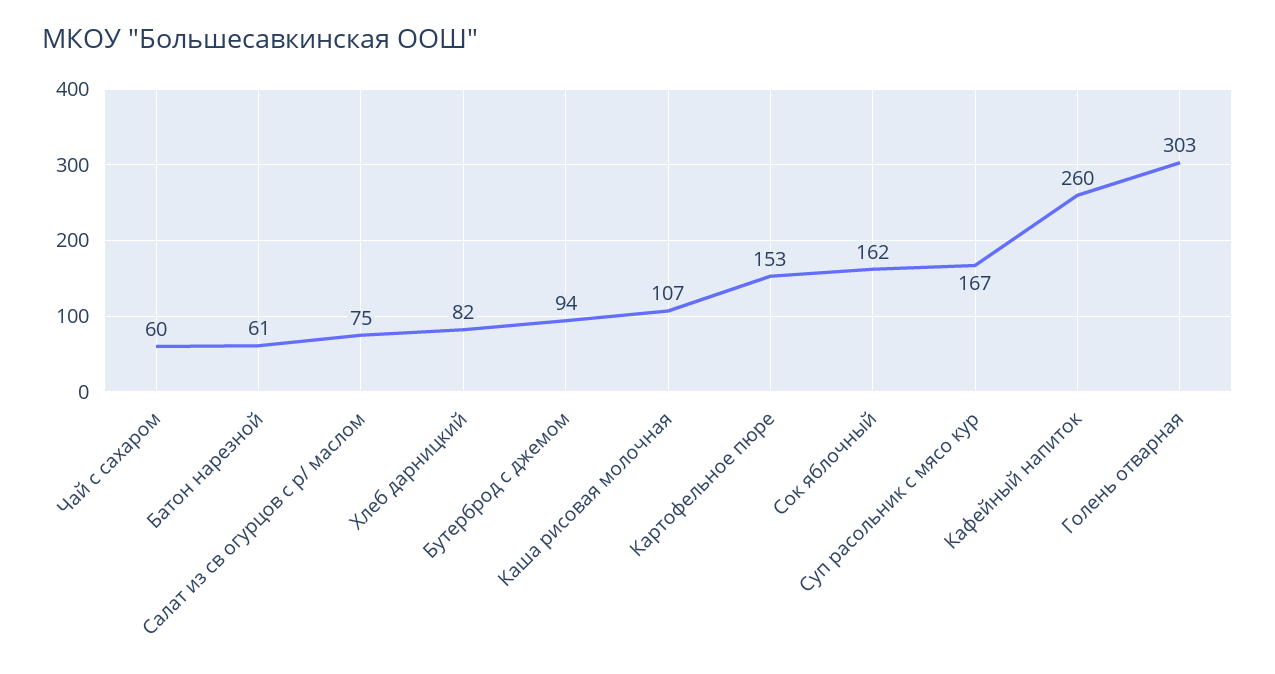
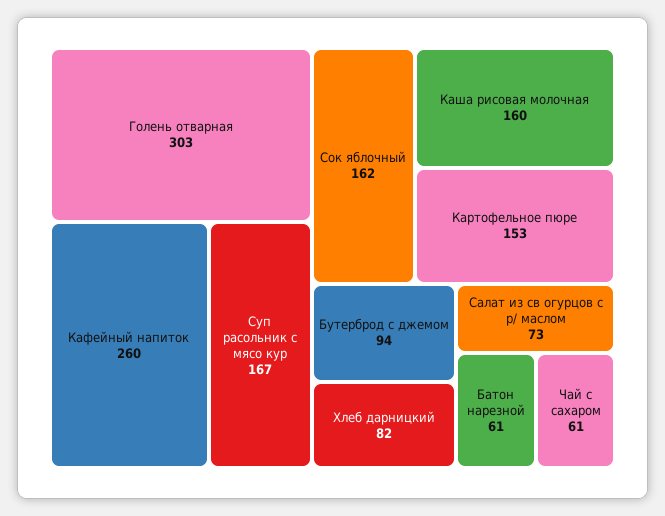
Чай с сахаром: 60 -> 61
Салат из св огурцов с р/ маслом: 75 -> 73
Каша рисовая молочная: 107 -> 160

